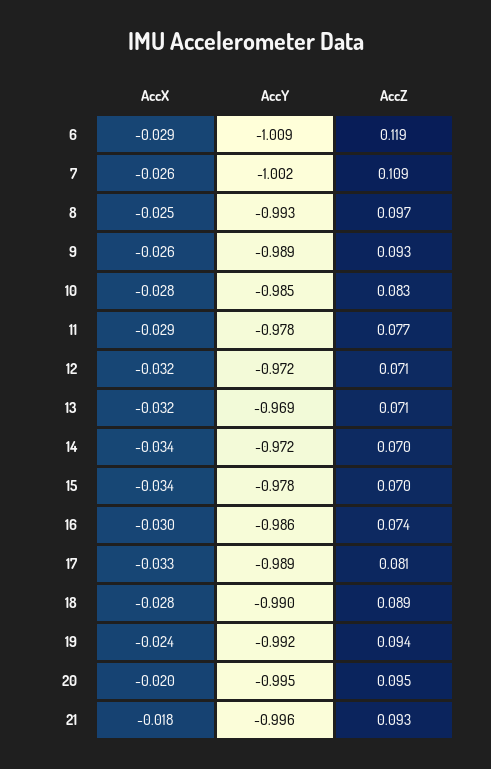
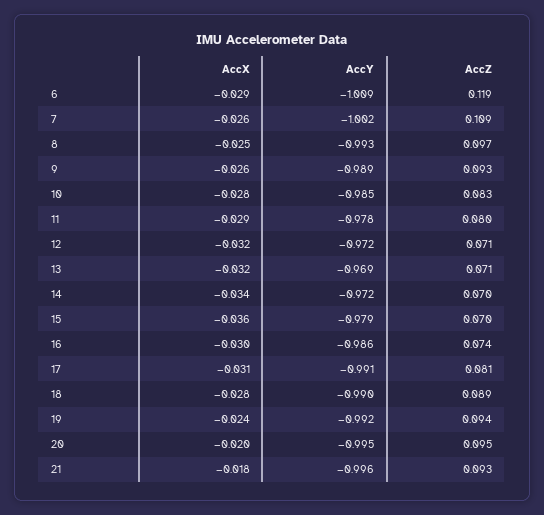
AccZ, 11: 0.077 -> 0.08
AccX, 15: -0.034 -> -0.036
AccY, 15: -0.978 -> -0.979
AccX, 17: -0.033 -> -0.031
AccY, 17: -0.989 -> -0.991

